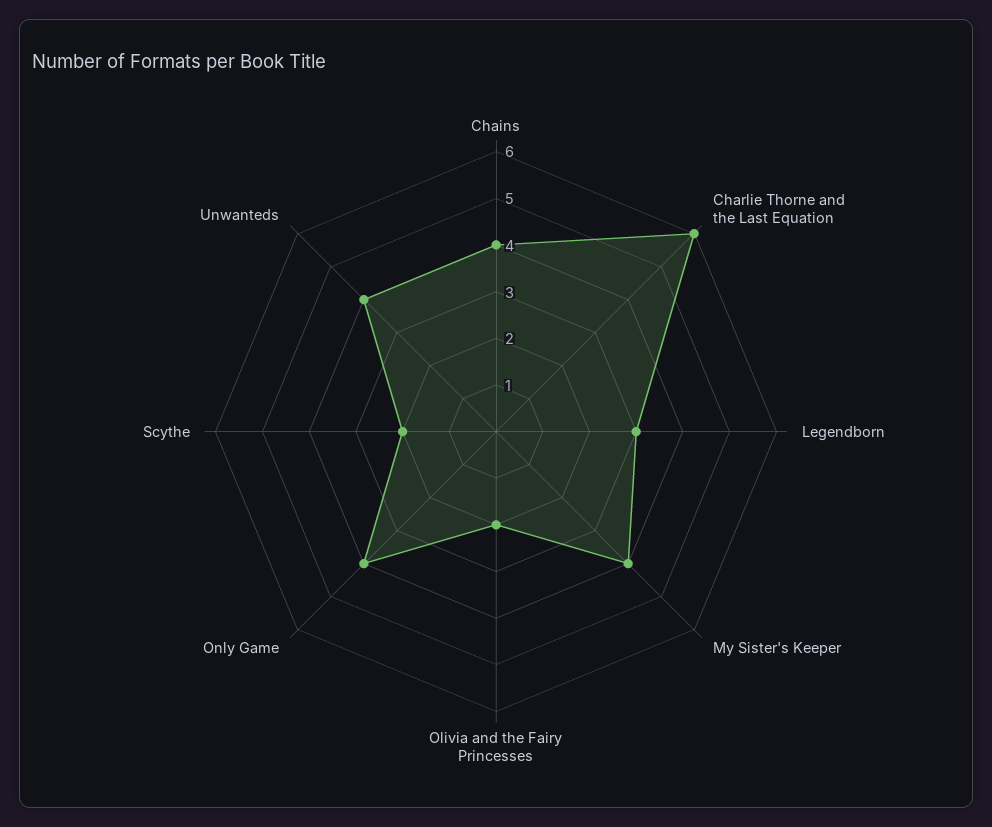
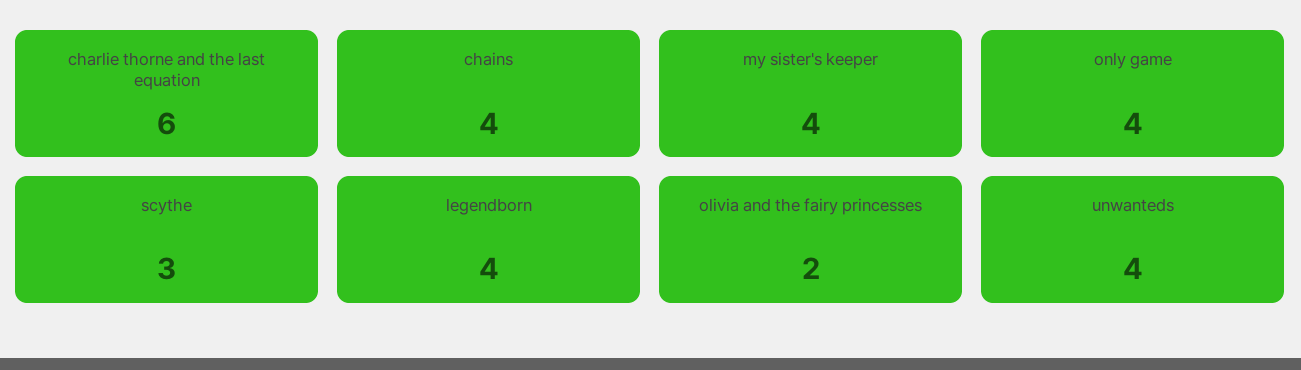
Legendborn: 3 -> 4
Scythe: 2 -> 3

